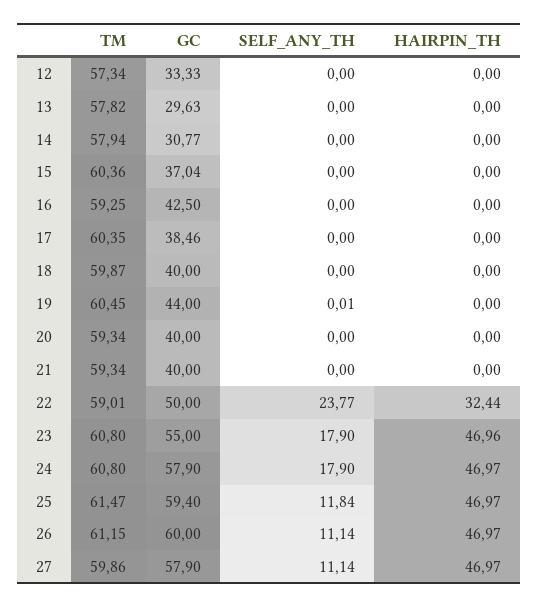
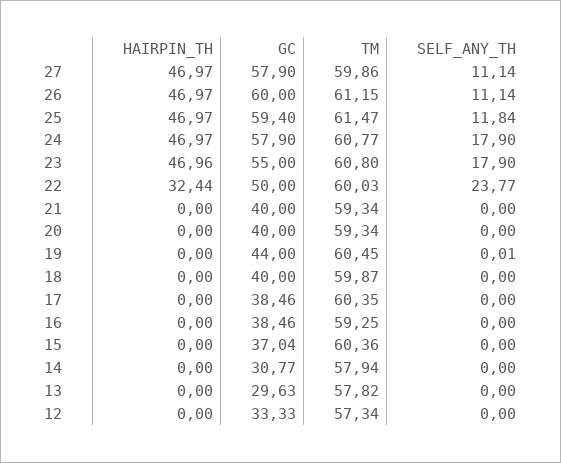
GC, 16: 42.5 -> 38.46
TM, 22: 59.01 -> 60.03
TM, 24: 60.8 -> 60.77

